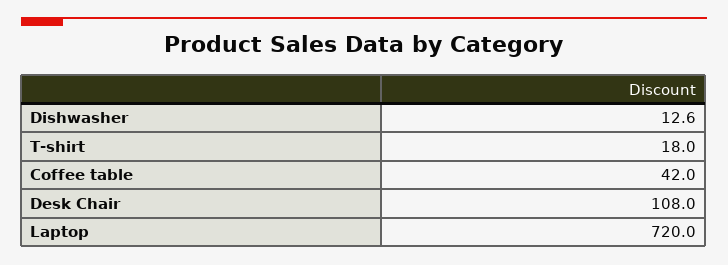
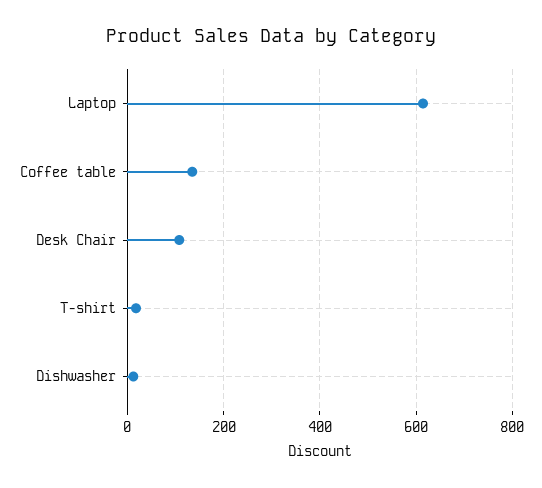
Coffee table: 42 -> 140
Laptop: 720 -> 620

